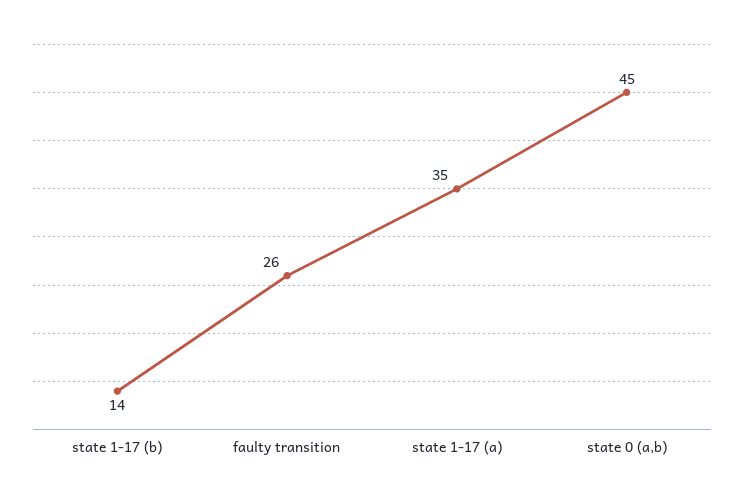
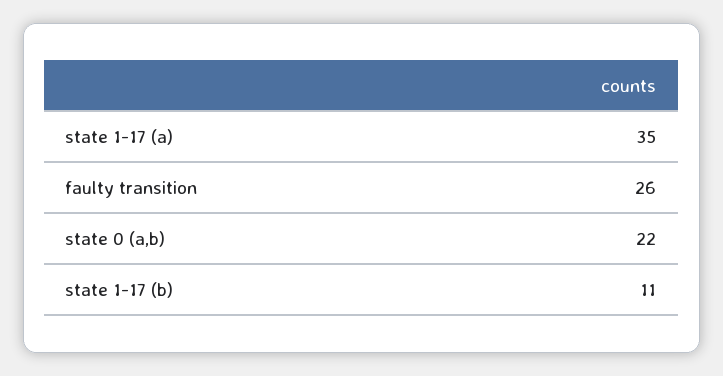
state 1-17 (b): 14 -> 11
state 0 (a,b): 45 -> 22

